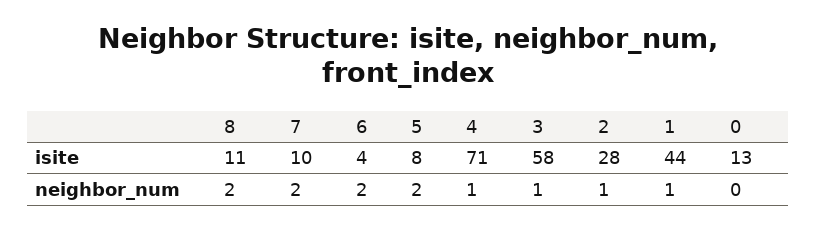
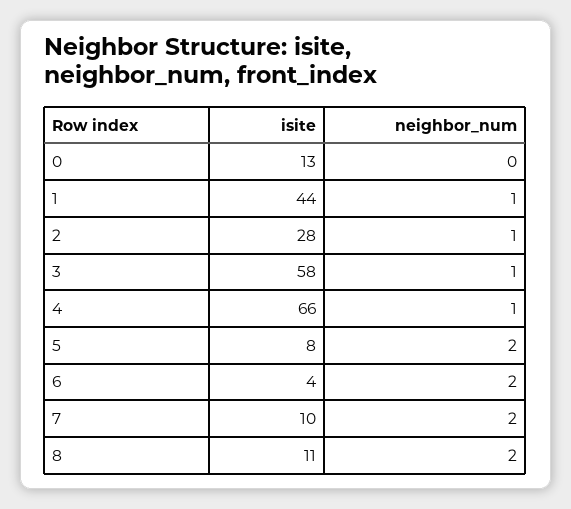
4, isite: 71 -> 66

